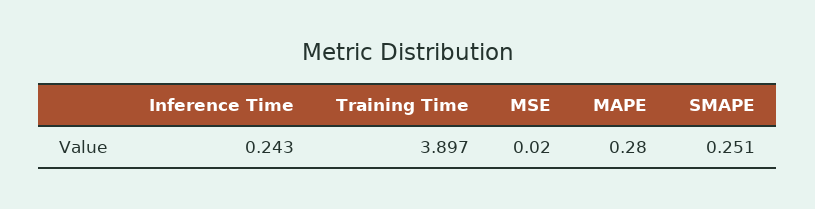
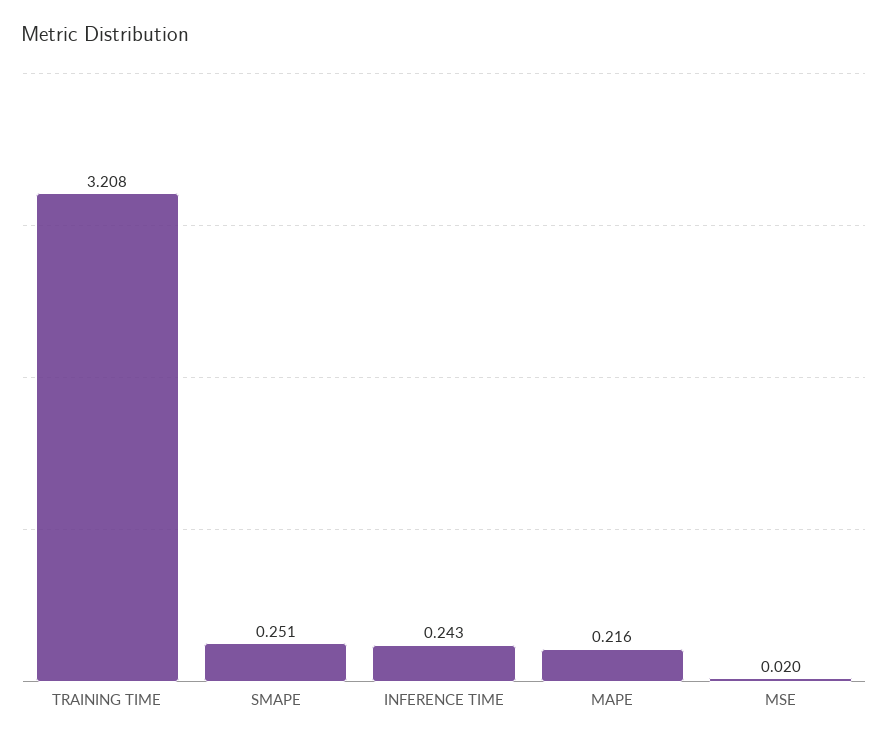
Training Time: 3.897 -> 3.208
MAPE: 0.28 -> 0.216

